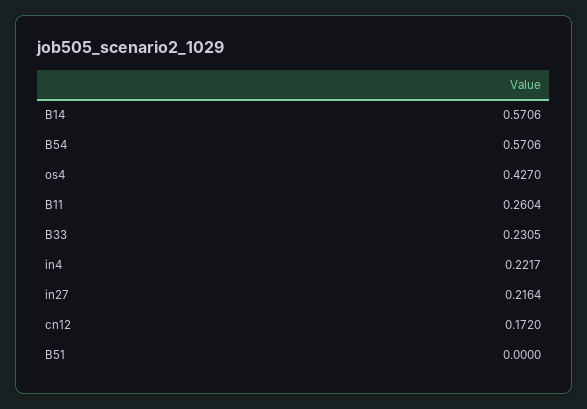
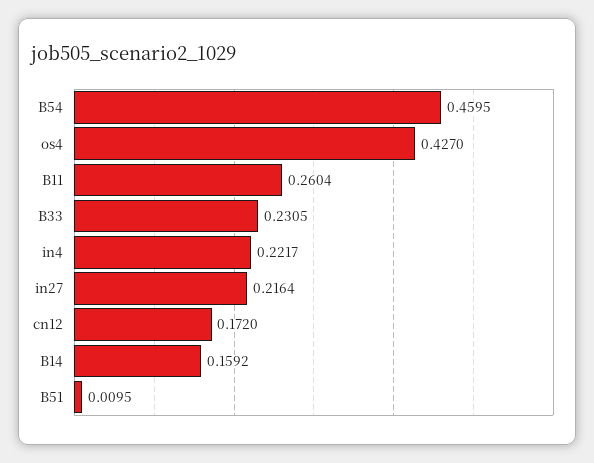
B14: 0.5706 -> 0.1592
B54: 0.5706 -> 0.4595
B51: 0 -> 0.0095

